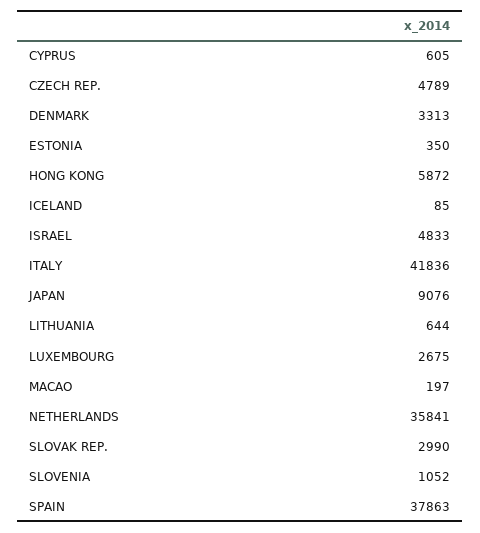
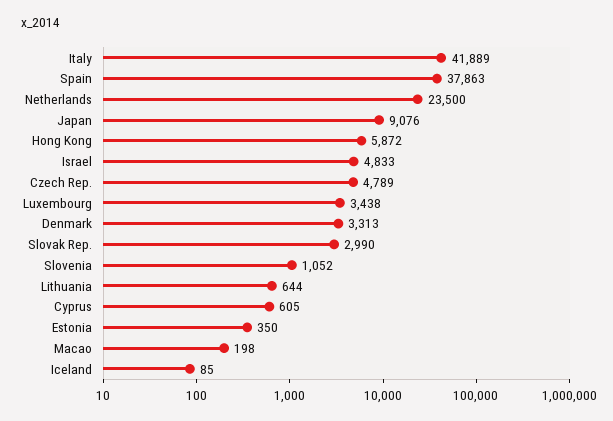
ITALY: 41836 -> 41889
LUXEMBOURG: 2675 -> 3438
MACAO: 197 -> 198
NETHERLANDS: 35841 -> 23500

